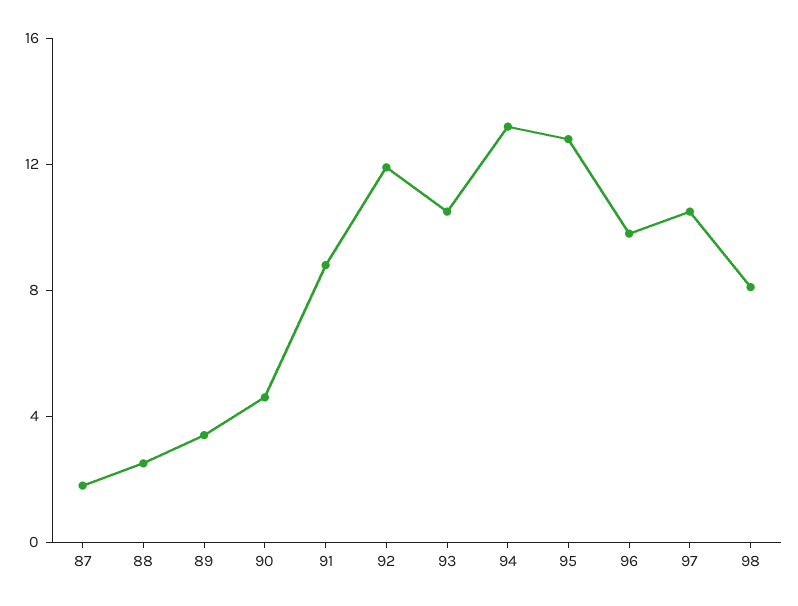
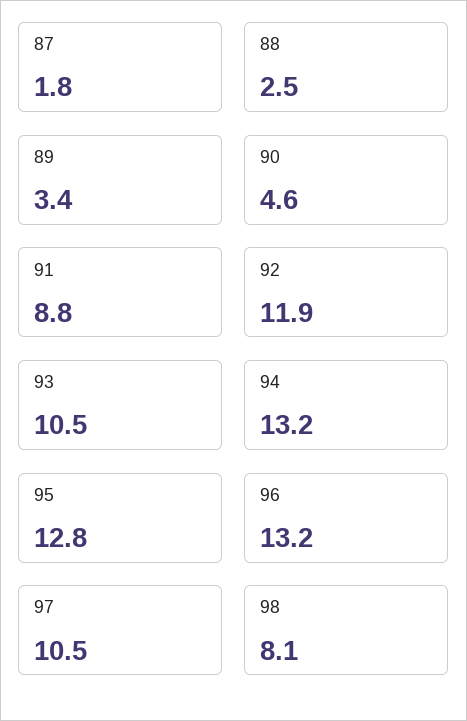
96: 10 -> 13.2

